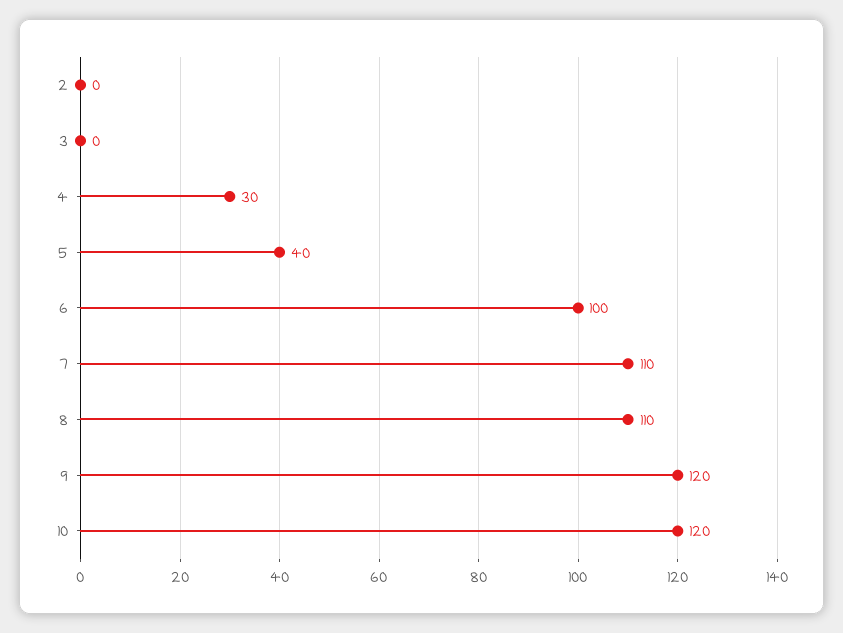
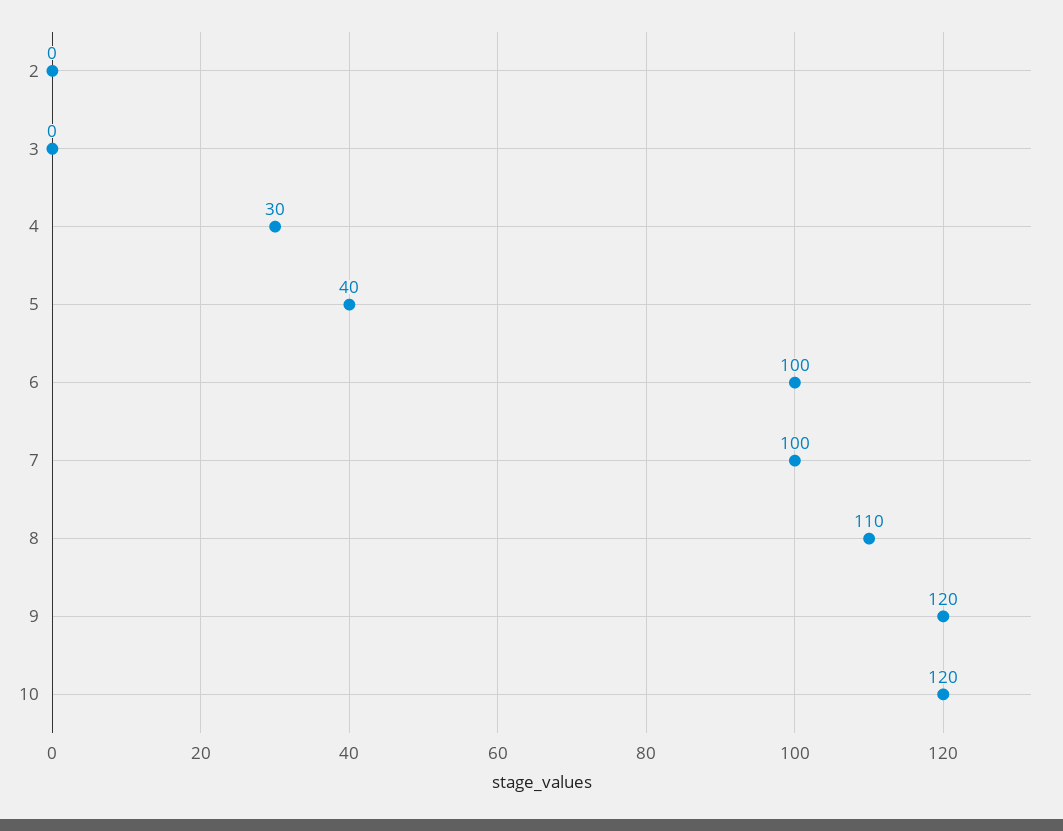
7: 110 -> 100

